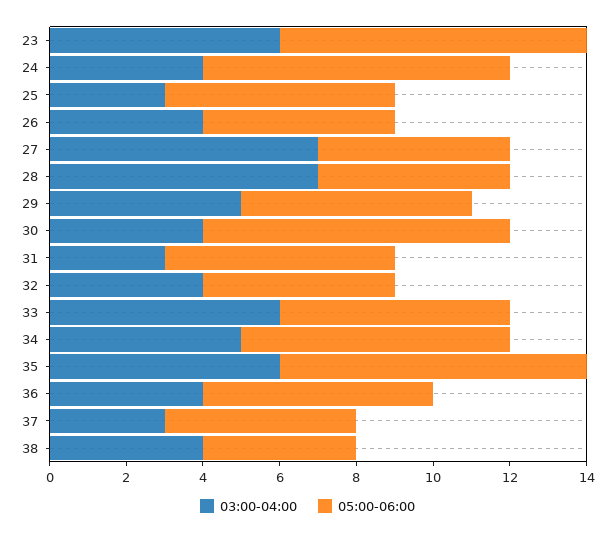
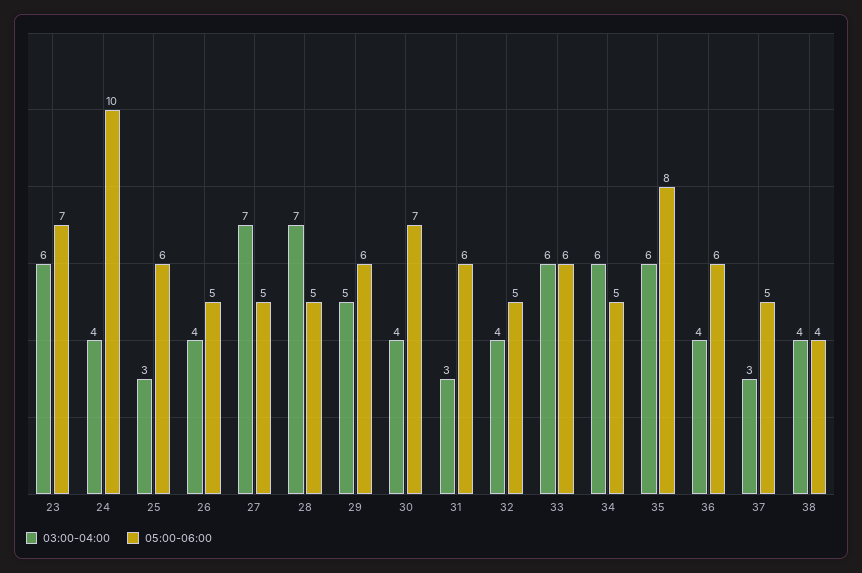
05:00-06:00, 23: 8 -> 7
05:00-06:00, 24: 8 -> 10
05:00-06:00, 30: 8 -> 7
03:00-04:00, 34: 5 -> 6
05:00-06:00, 34: 7 -> 5

